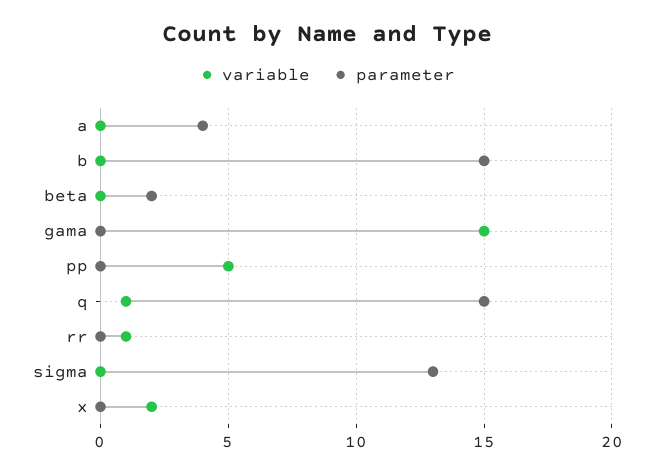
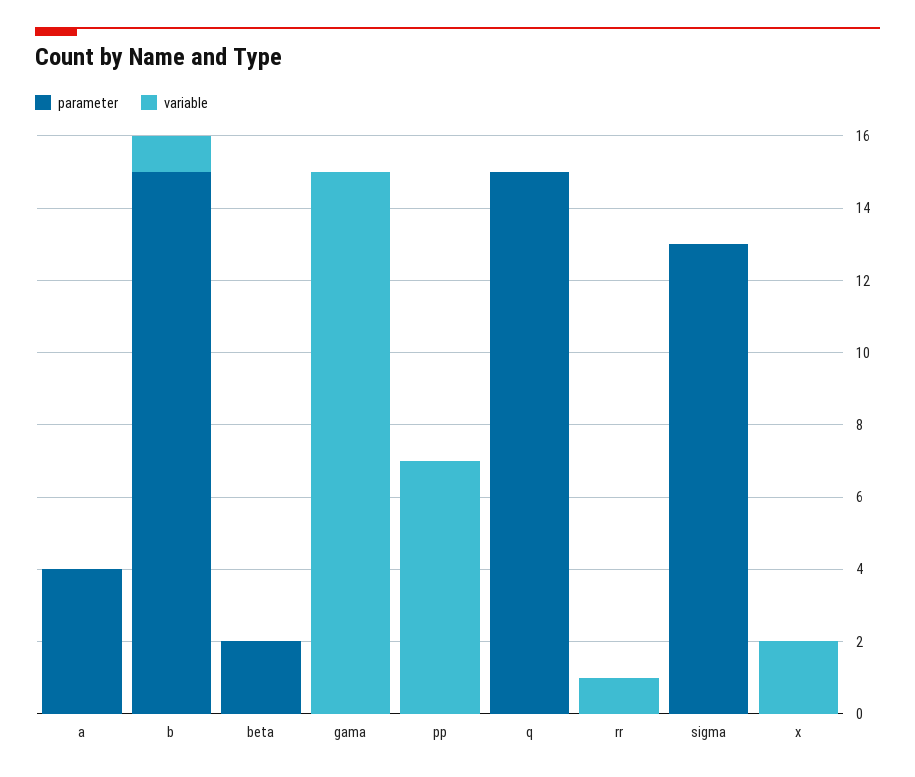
variable, b: 0 -> 1
variable, pp: 5 -> 7
variable, q: 1 -> 0

